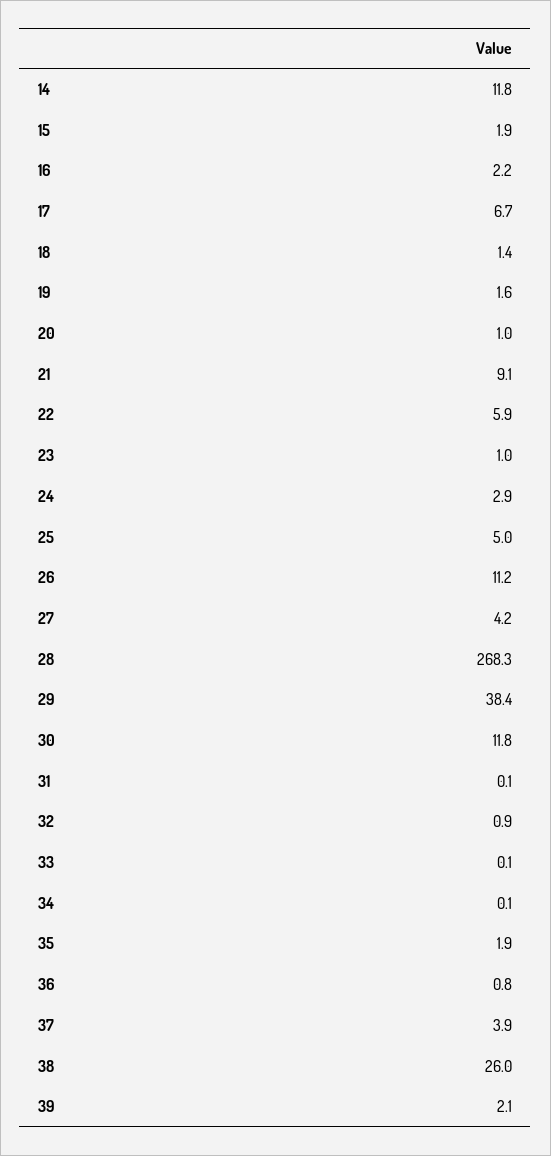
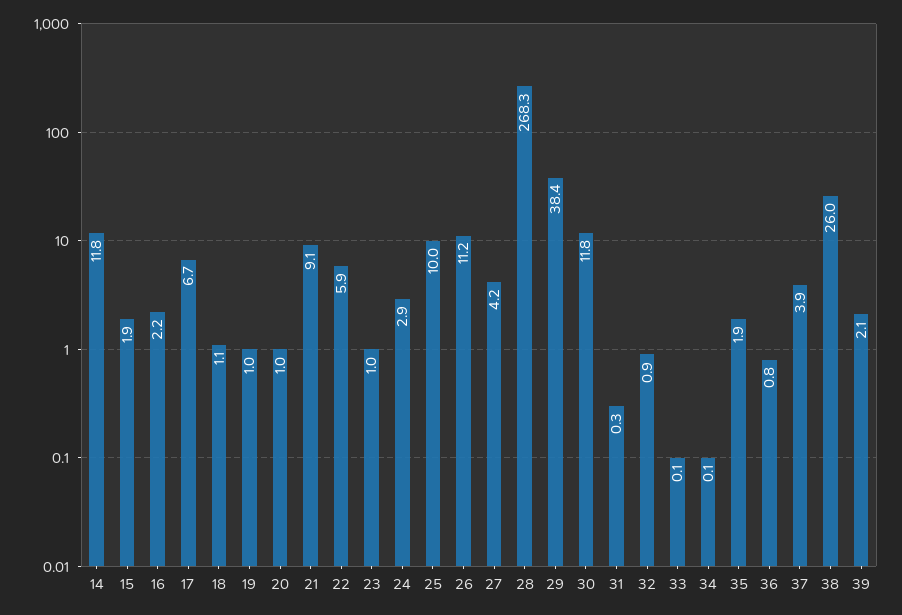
18: 1.4 -> 1.1
19: 1.6 -> 1
25: 5 -> 10
31: 0.1 -> 0.3

